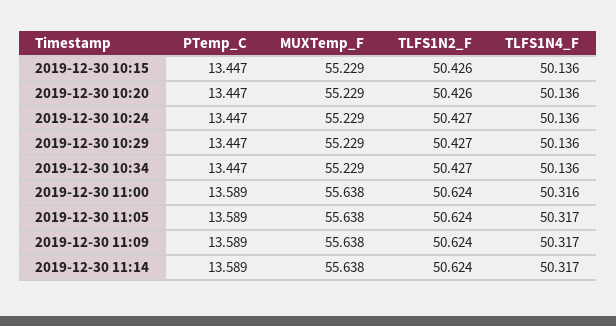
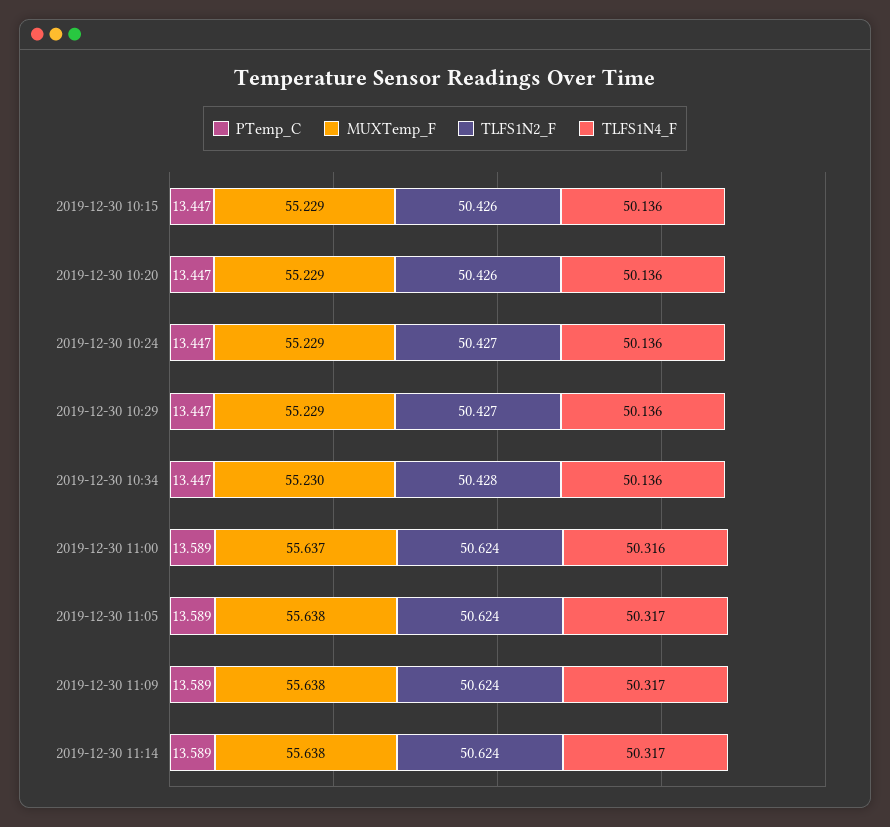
MUXTemp_F, 2019-12-30 10:34: 55.229 -> 55.23
TLFS1N2_F, 2019-12-30 10:34: 50.427 -> 50.428
MUXTemp_F, 2019-12-30 11:00: 55.638 -> 55.637

